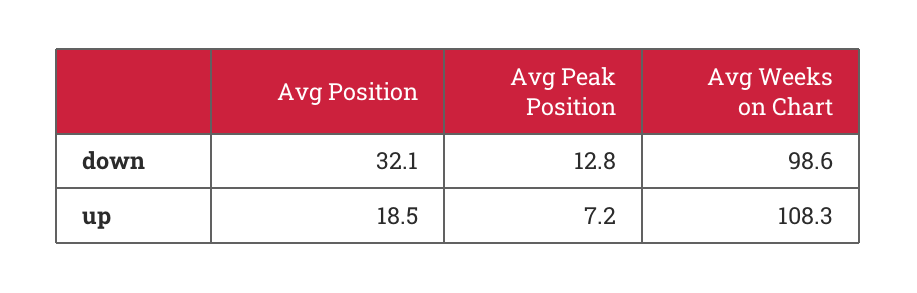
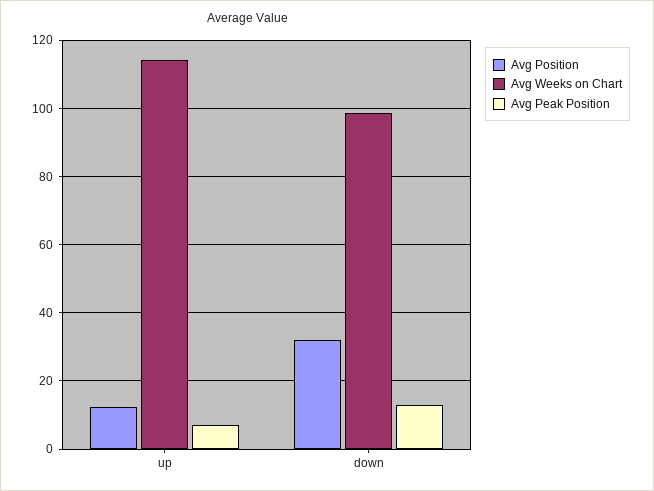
Avg Position, up: 18.5 -> 12
Avg Weeks on Chart, up: 108.3 -> 114

